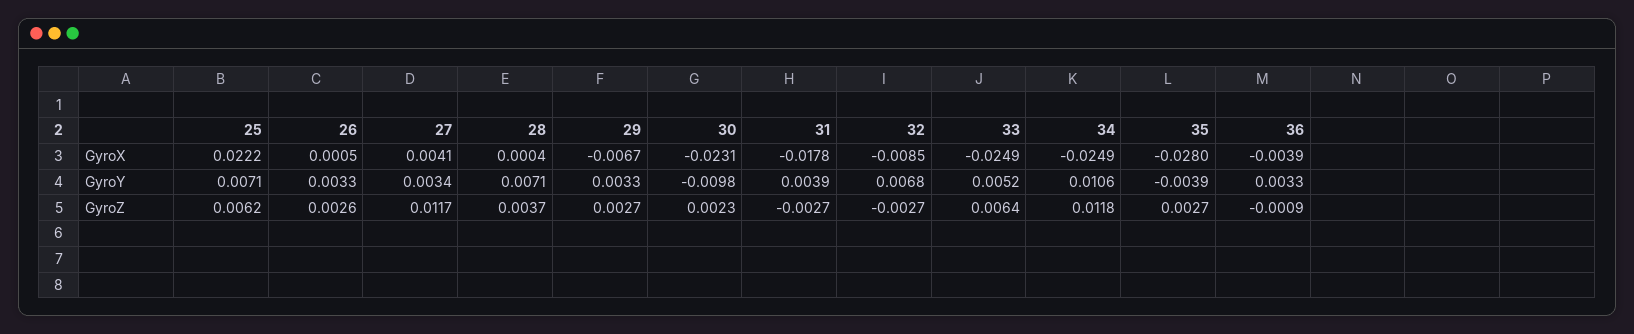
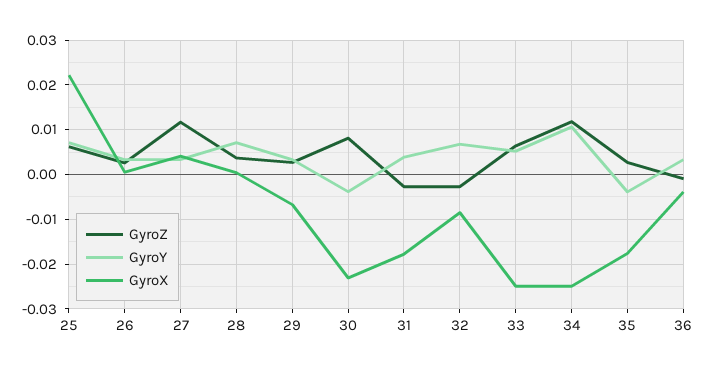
GyroX, 35: -0.028 -> -0.018
GyroY, 30: -0.0098 -> -0.004
GyroZ, 30: 0.0023 -> 0.008

